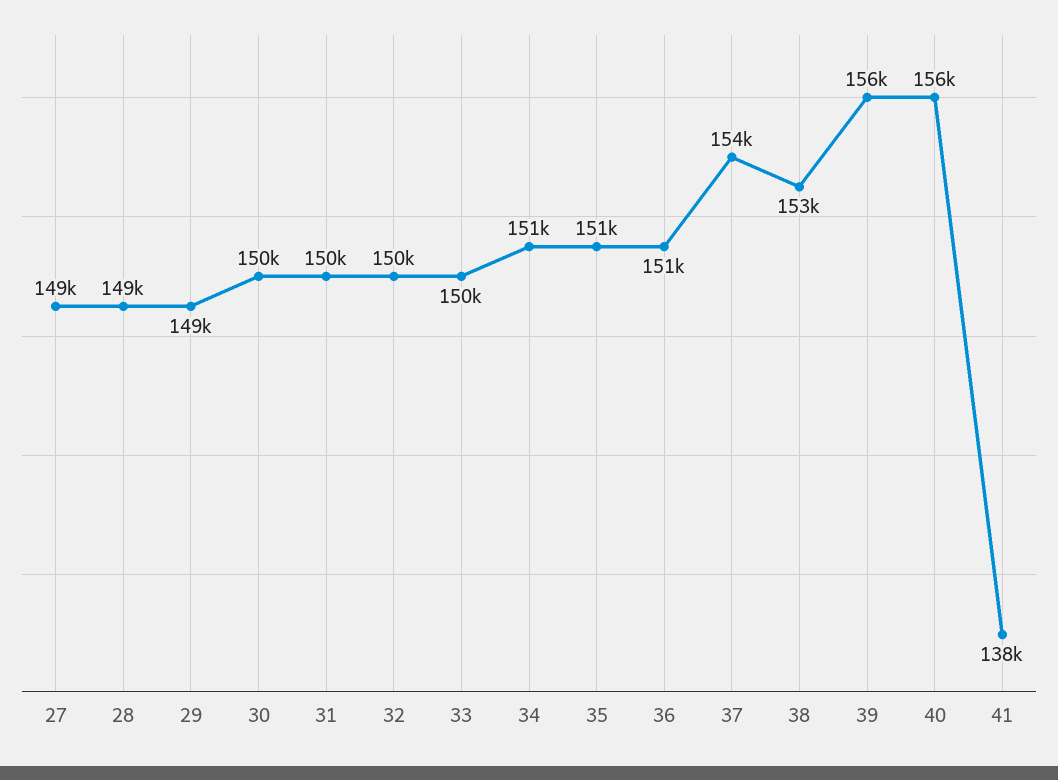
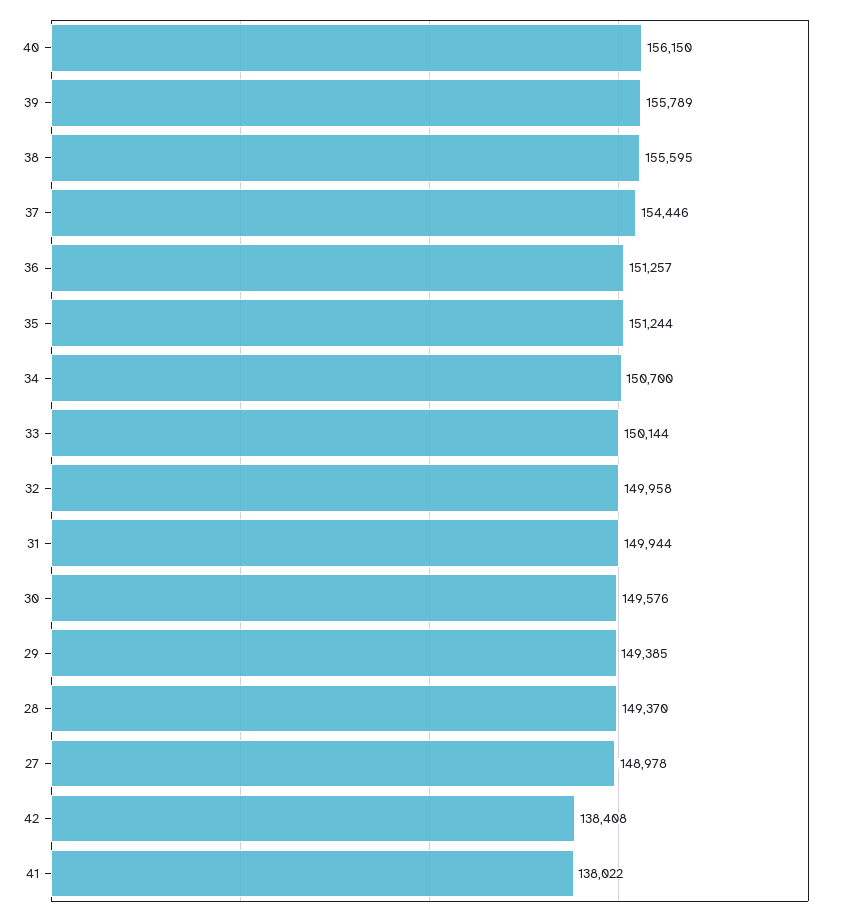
38: 153000 -> 155595
42: none -> 138408

